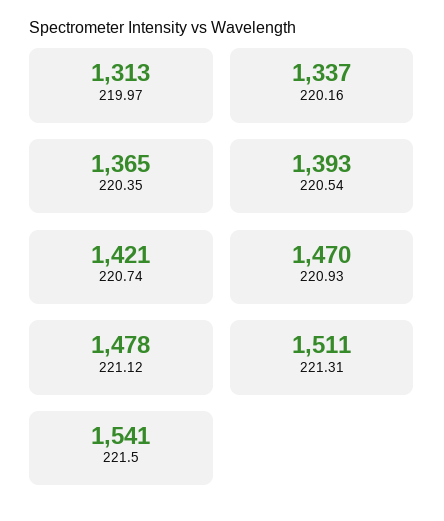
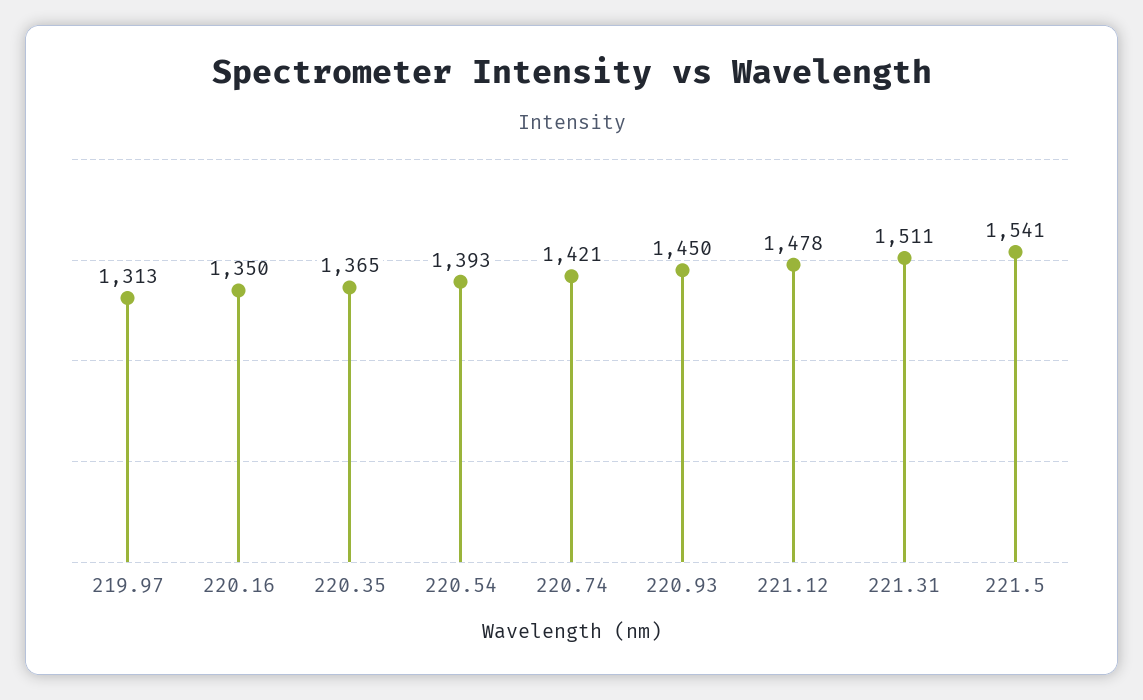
220.16: 1337 -> 1350
220.93: 1470 -> 1450

